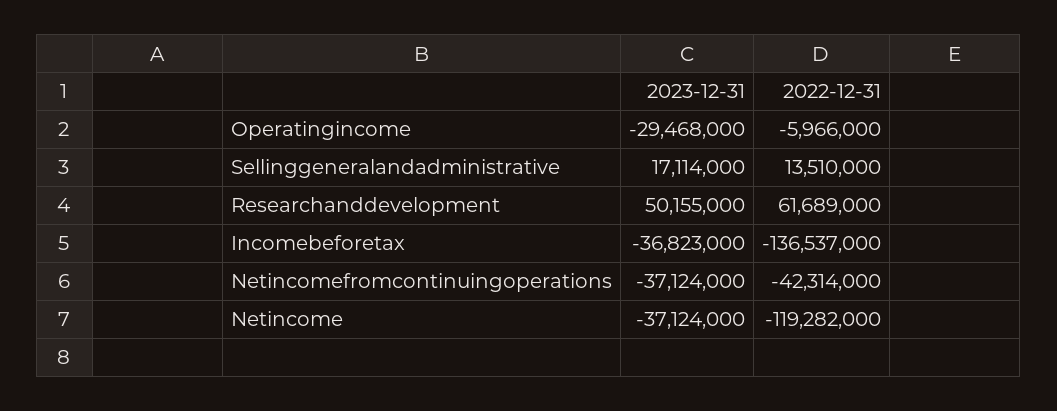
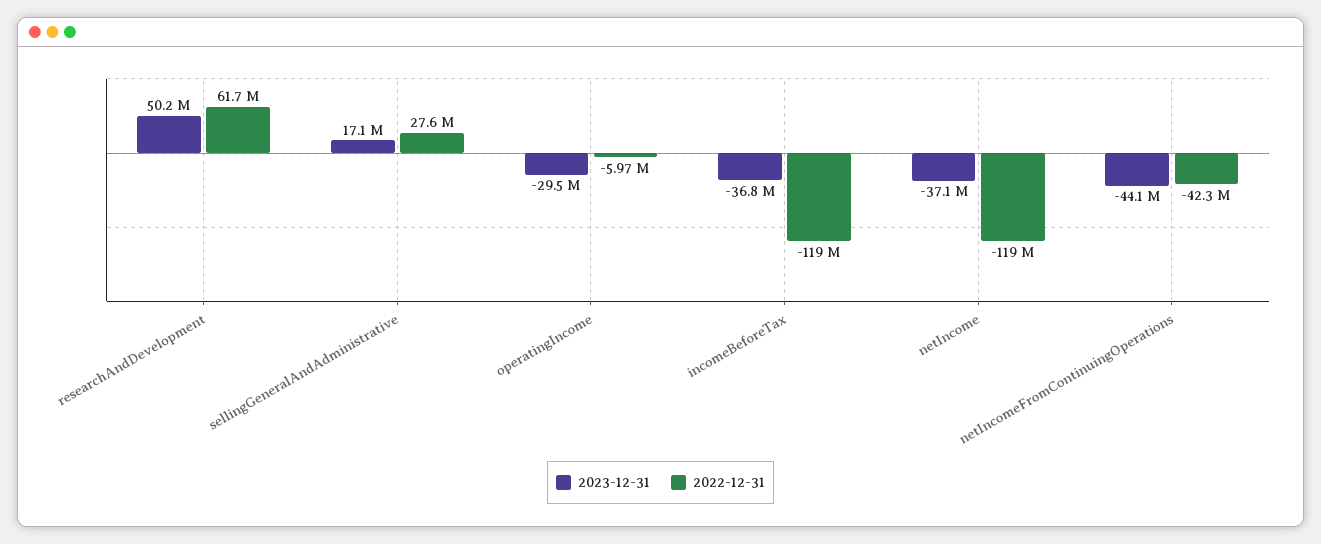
2022-12-31, Sellinggeneralandadministrative: 13510000 -> 27600000
2022-12-31, Incomebeforetax: -136537000 -> -119000000
2023-12-31, Netincomefromcontinuingoperations: -37124000 -> -44100000

